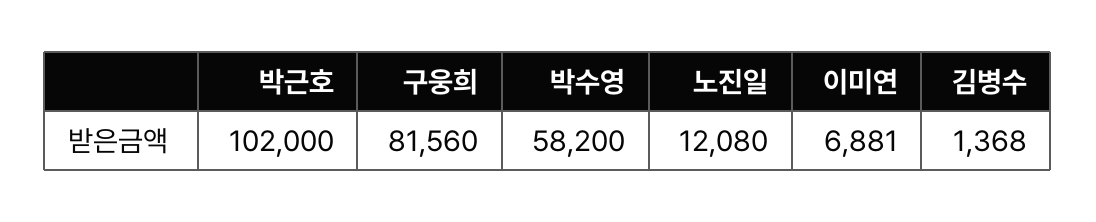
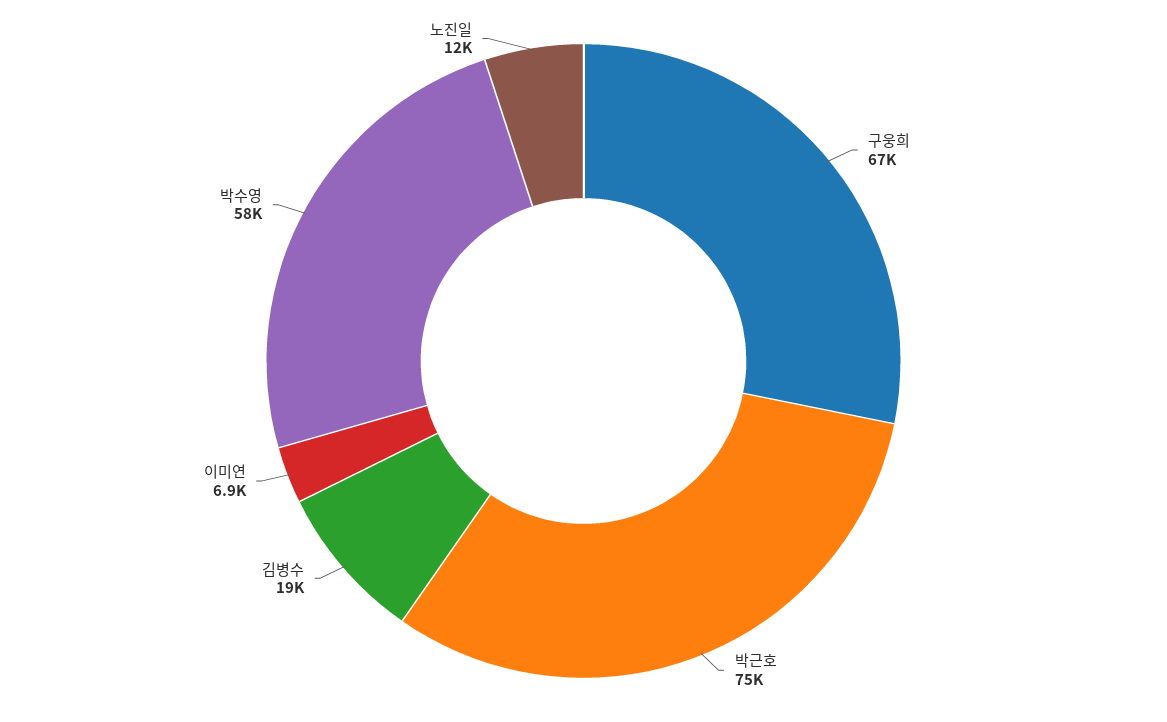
박근호: 102000 -> 75000
구웅희: 81560 -> 67000
김병수: 1368 -> 19000

